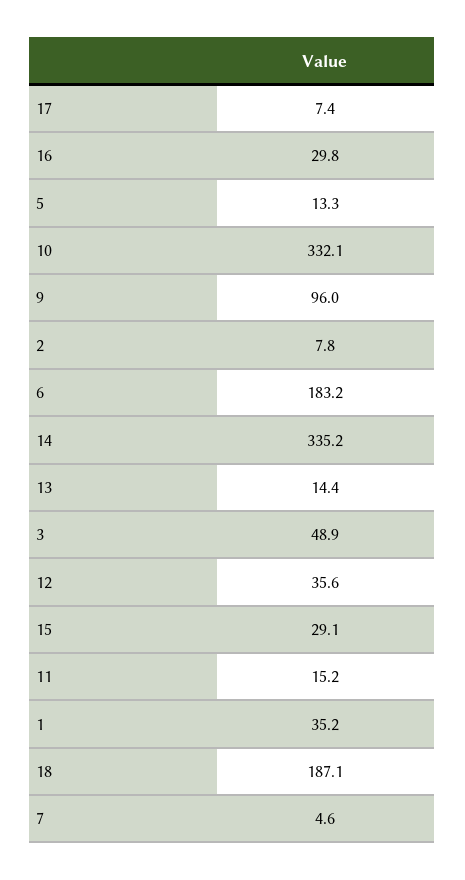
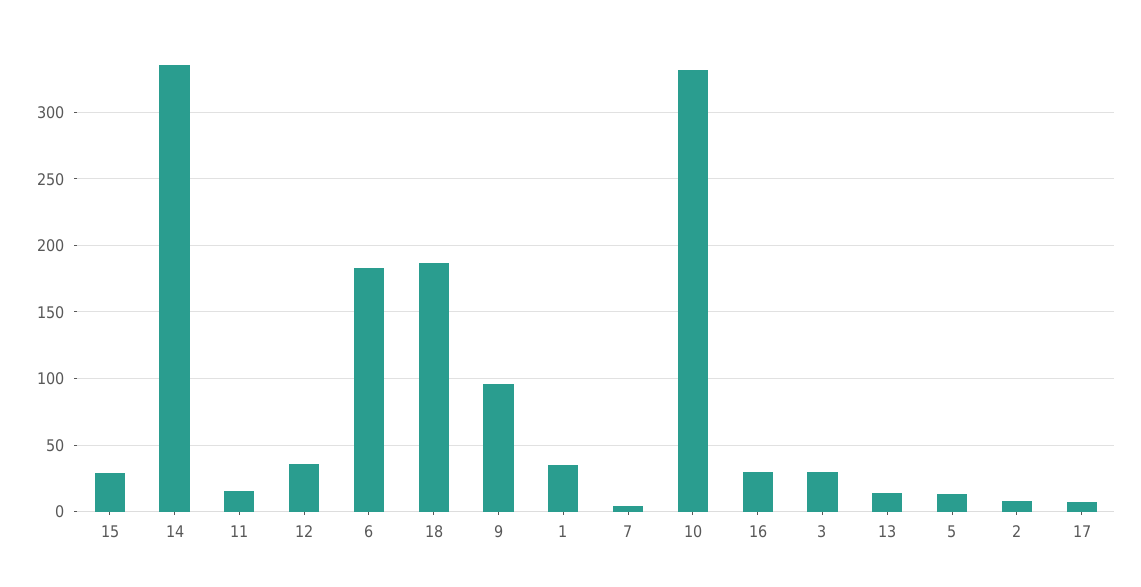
3: 48.9 -> 30

